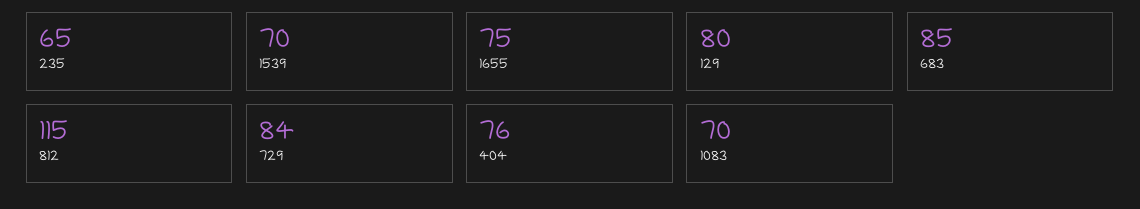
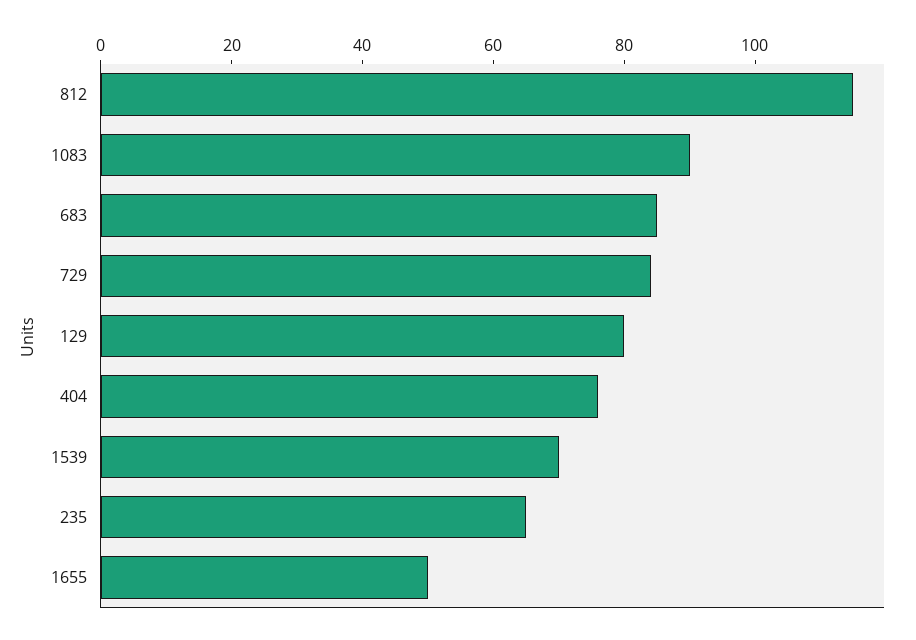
1655: 75 -> 50
1083: 70 -> 90

